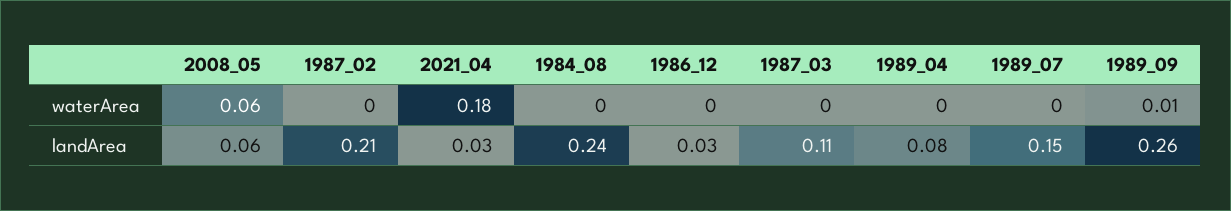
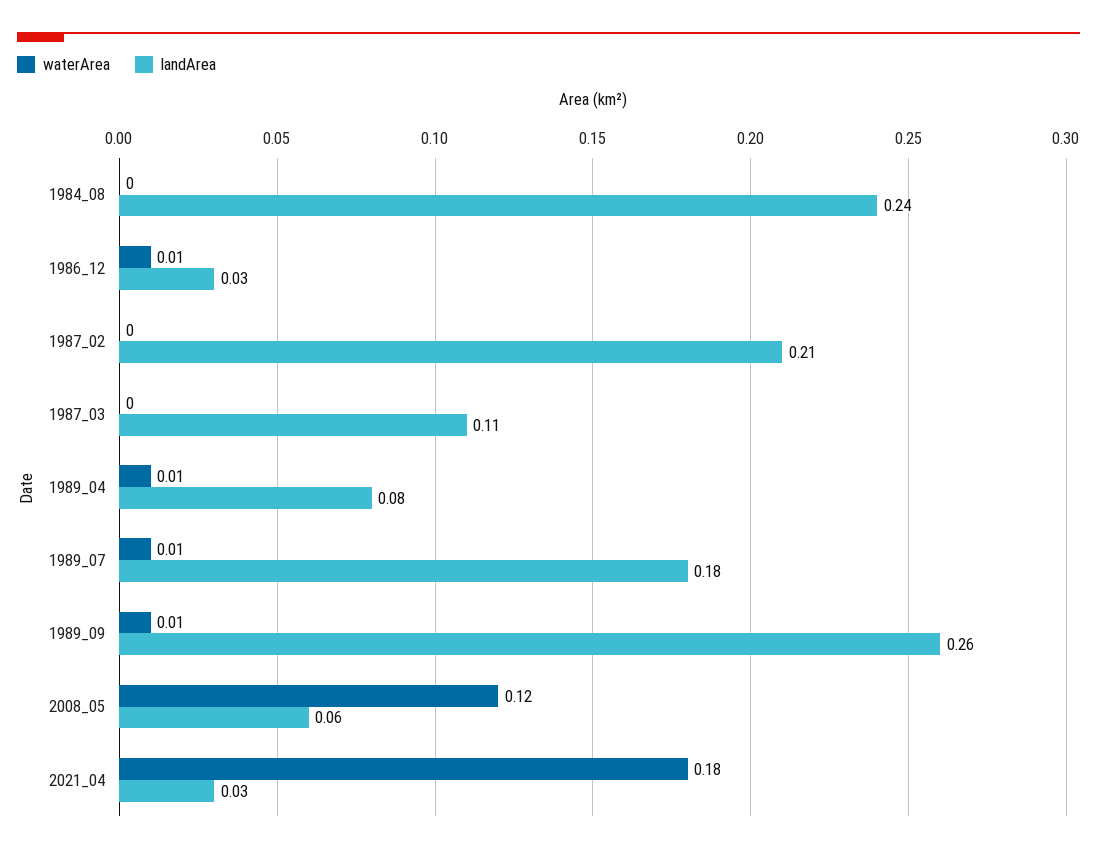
waterArea, 2008_05: 0.06 -> 0.12
waterArea, 1986_12: 0 -> 0.01
waterArea, 1989_04: 0 -> 0.01
waterArea, 1989_07: 0 -> 0.01
landArea, 1989_07: 0.15 -> 0.18

